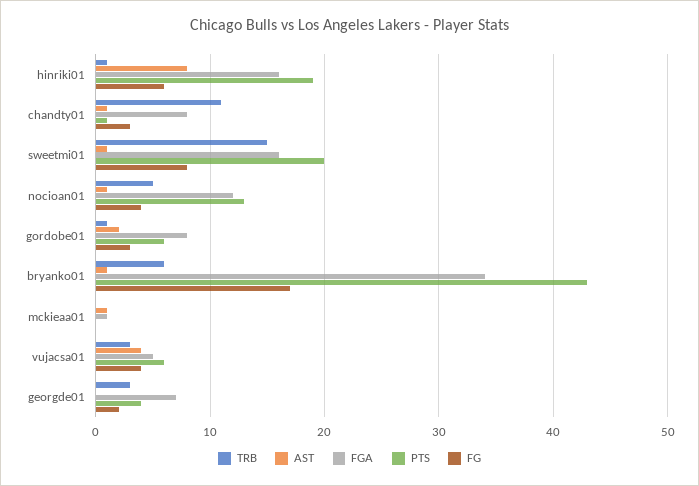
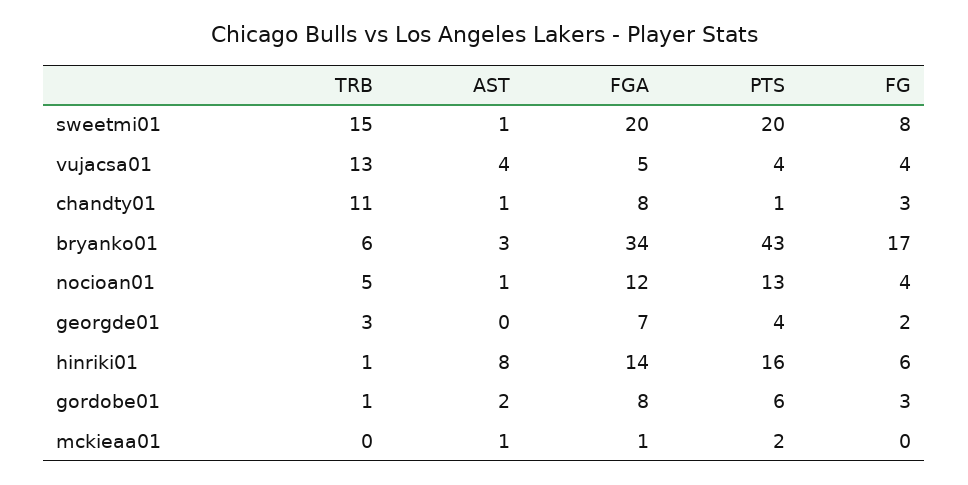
FGA, hinriki01: 16 -> 14
PTS, hinriki01: 19 -> 16
FGA, sweetmi01: 16 -> 20
AST, bryanko01: 1 -> 3
PTS, mckieaa01: 0 -> 2
TRB, vujacsa01: 3 -> 13
PTS, vujacsa01: 6 -> 4

